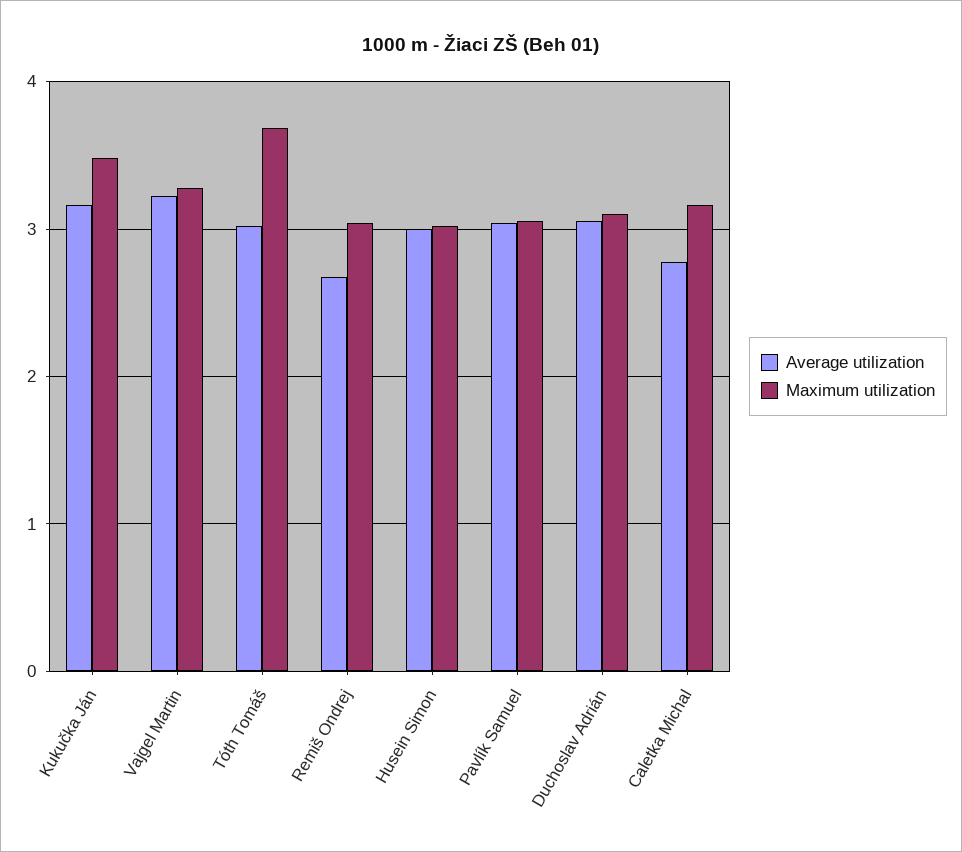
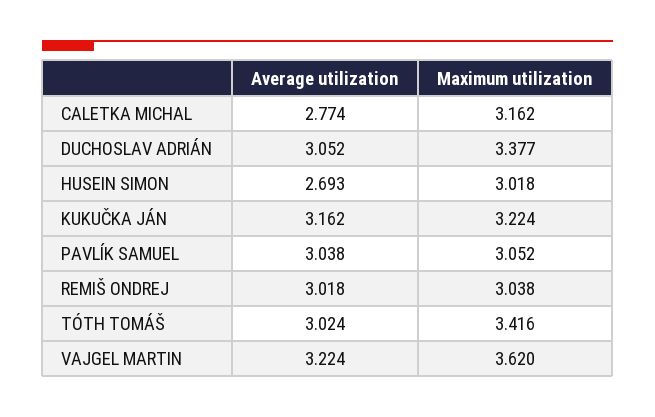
Maximum utilization, Kukučka Ján: 3.5 -> 3.224
Maximum utilization, Vajgel Martin: 3.3 -> 3.62
Maximum utilization, Tóth Tomáš: 3.7 -> 3.416
Average utilization, Remiš Ondrej: 2.7 -> 3.018
Average utilization, Husein Simon: 3 -> 2.693
Maximum utilization, Duchoslav Adrián: 3.1 -> 3.377

